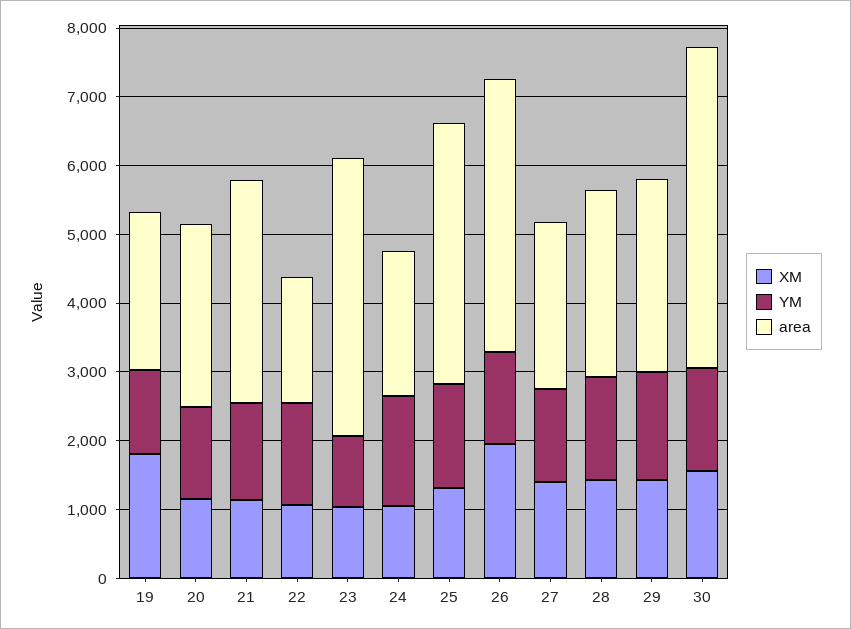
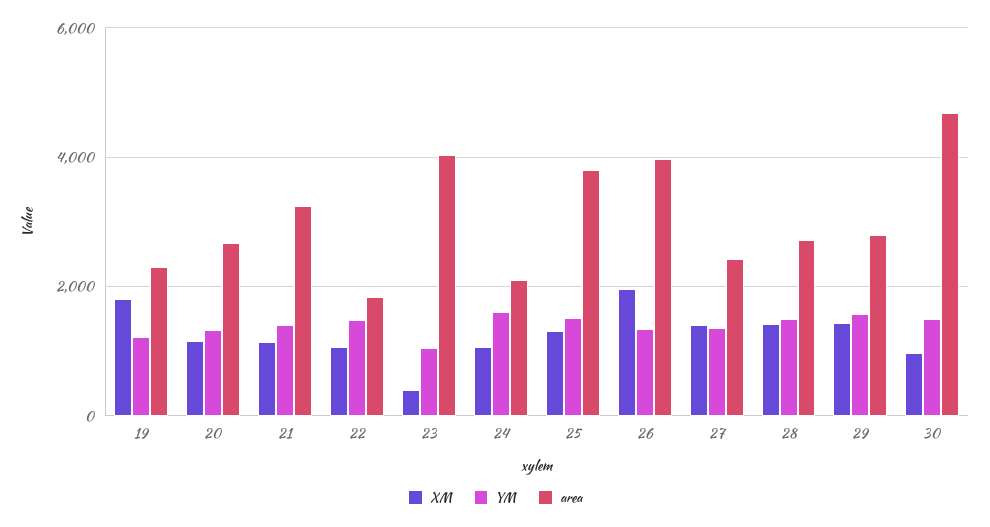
XM, 23: 1000 -> 400
XM, 30: 1600 -> 1000

